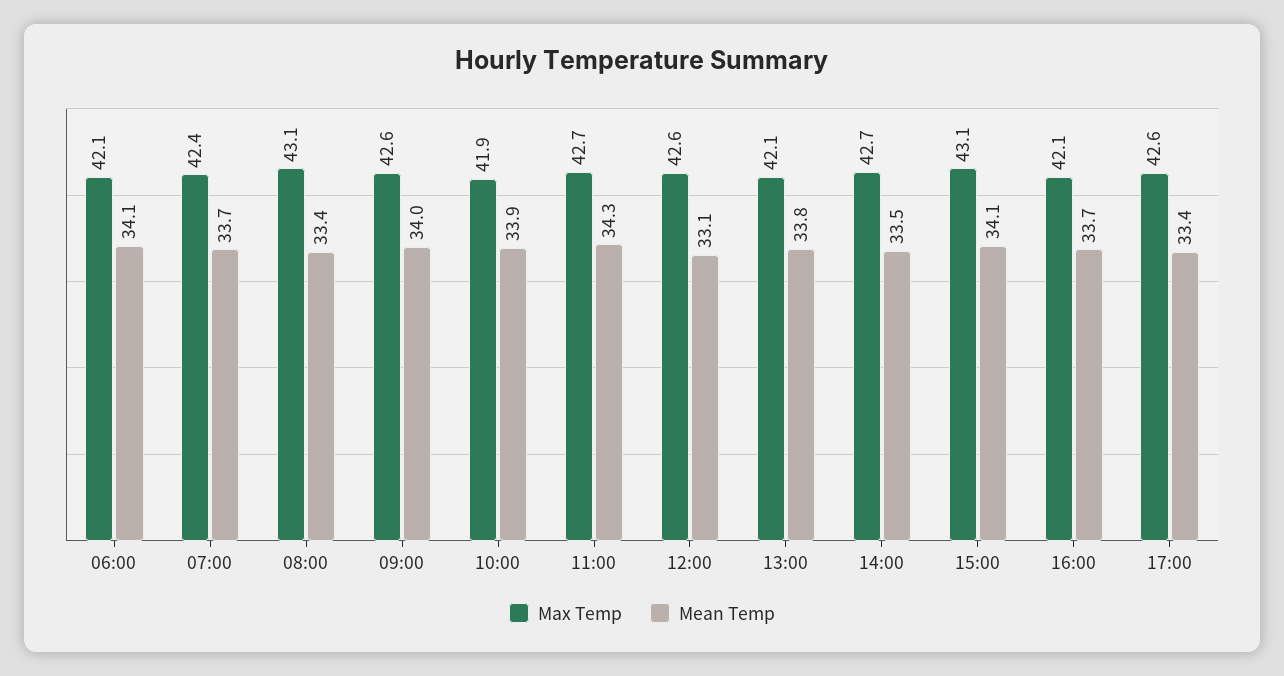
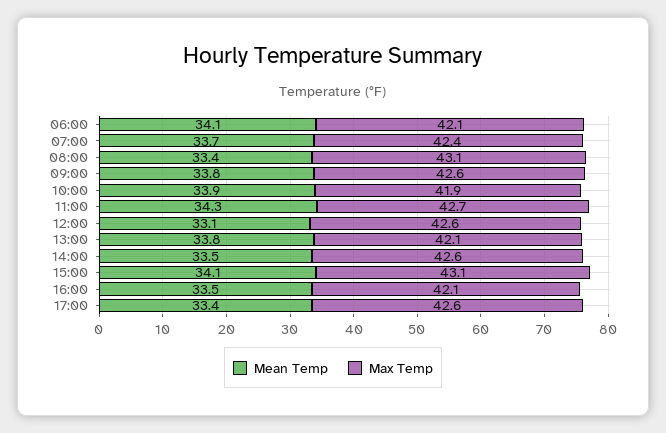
Mean Temp, 09:00: 34 -> 33.8
Max Temp, 14:00: 42.7 -> 42.6
Mean Temp, 16:00: 33.7 -> 33.5

